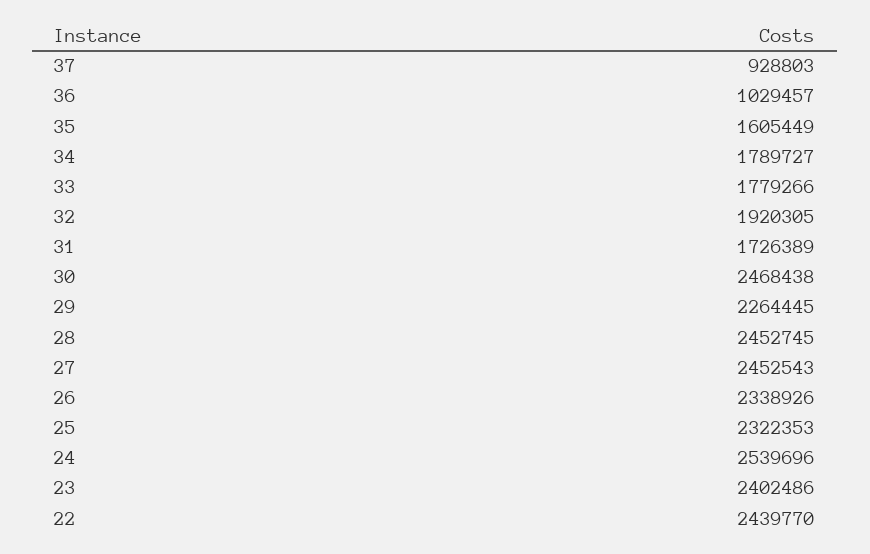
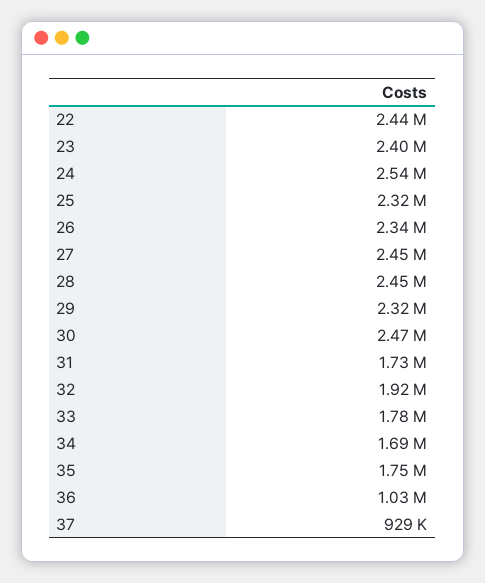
35: 1605449 -> 1750000
34: 1789727 -> 1690000
29: 2264445 -> 2320000

